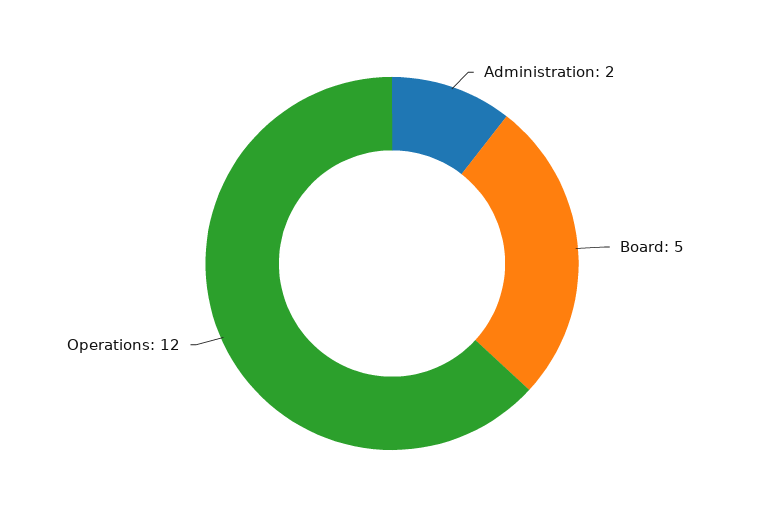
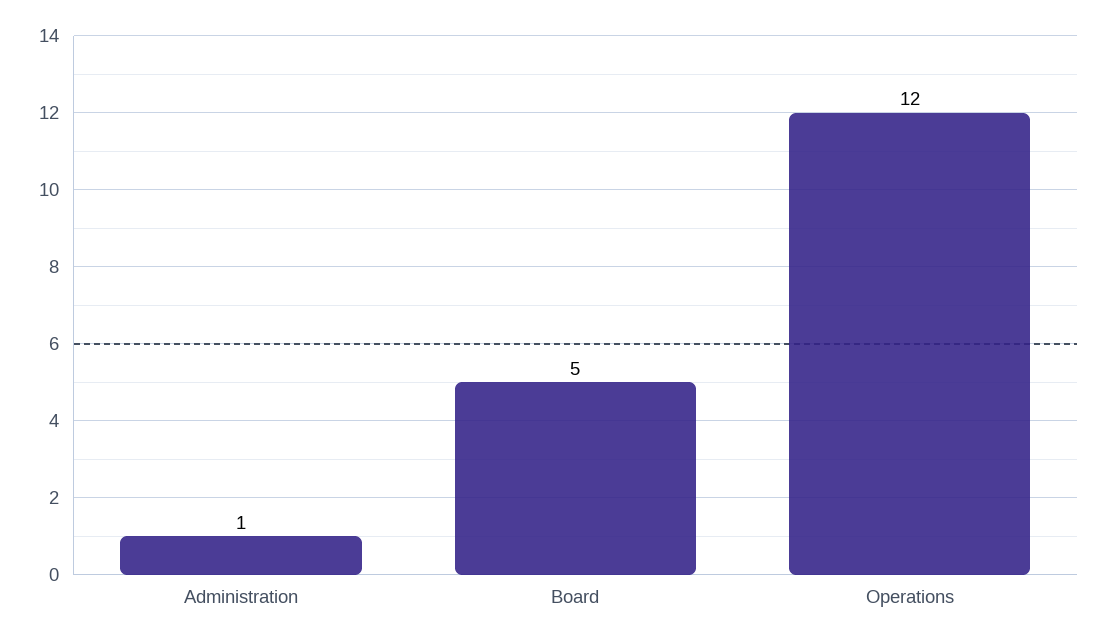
Administration: 2 -> 1

